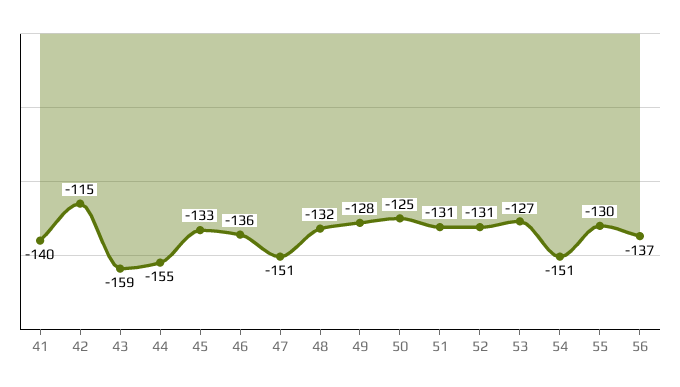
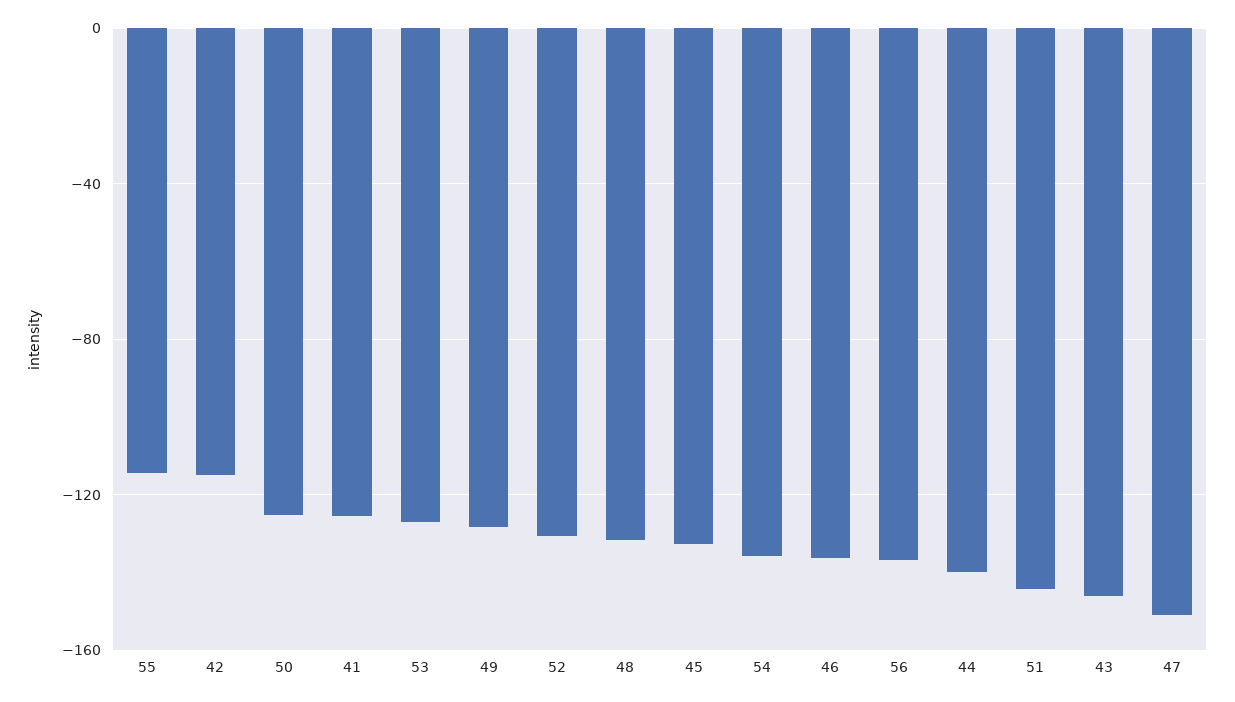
41: -140 -> -125
43: -159 -> -145
44: -155 -> -140
51: -131 -> -145
54: -151 -> -135
55: -130 -> -115

